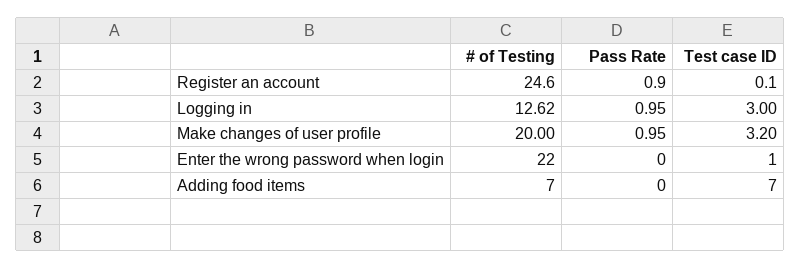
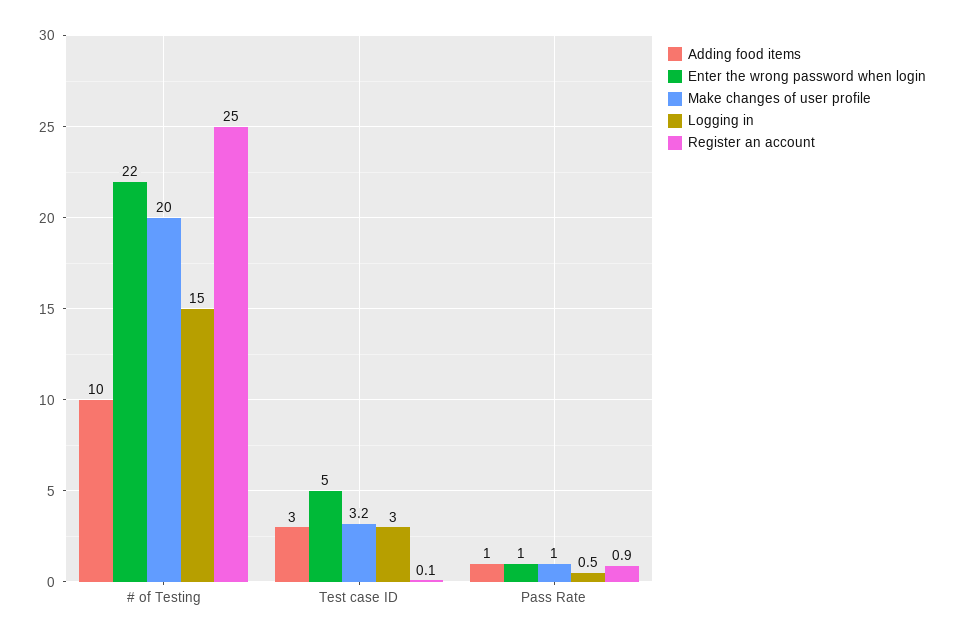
Register an account, # of Testing: 24.6 -> 25
Logging in, # of Testing: 12.62 -> 15
Logging in, Pass Rate: 0.95 -> 0.5
Enter the wrong password when login, Pass Rate: 0 -> 1
Enter the wrong password when login, Test case ID: 1 -> 5
Adding food items, # of Testing: 7 -> 10
Adding food items, Pass Rate: 0 -> 1
Adding food items, Test case ID: 7 -> 3

